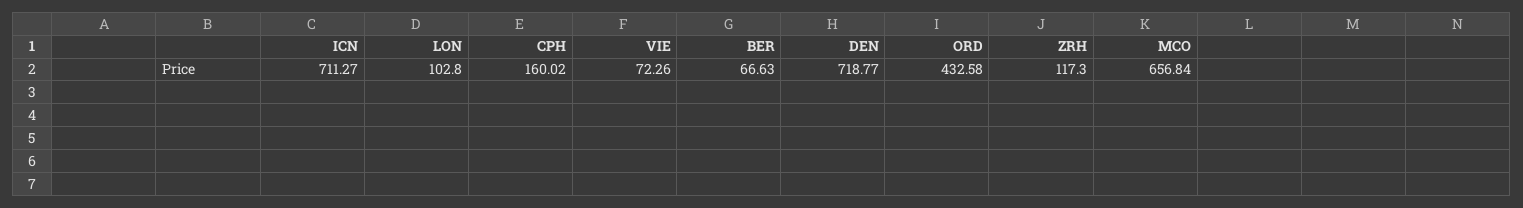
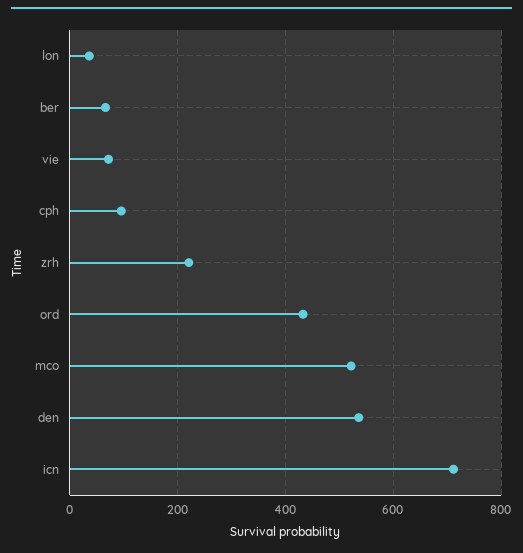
LON: 102.8 -> 40
CPH: 160.02 -> 100
DEN: 718.77 -> 540
ZRH: 117.3 -> 220
MCO: 656.84 -> 520

